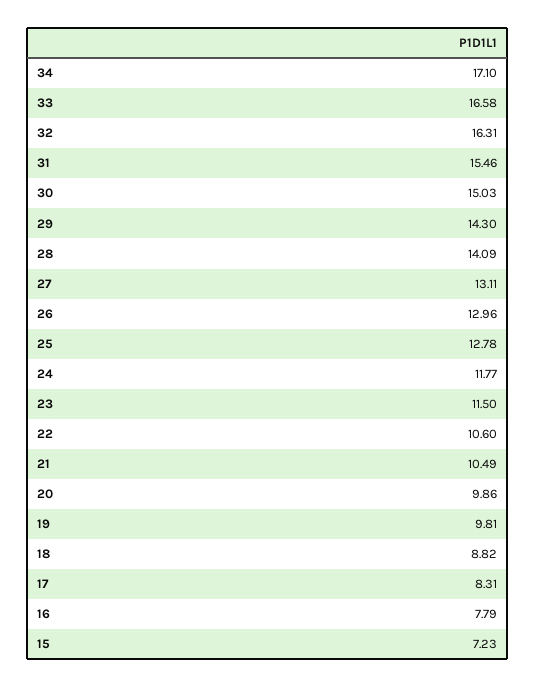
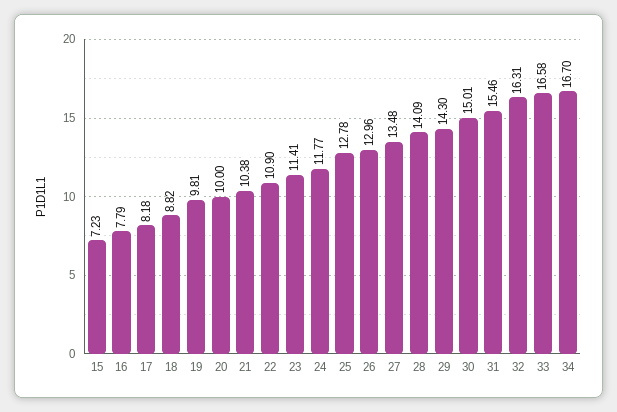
34: 17.1 -> 16.7
30: 15.03 -> 15.01
27: 13.11 -> 13.48
23: 11.5 -> 11.41
22: 10.6 -> 10.9
21: 10.49 -> 10.38
20: 9.86 -> 10
17: 8.31 -> 8.18

